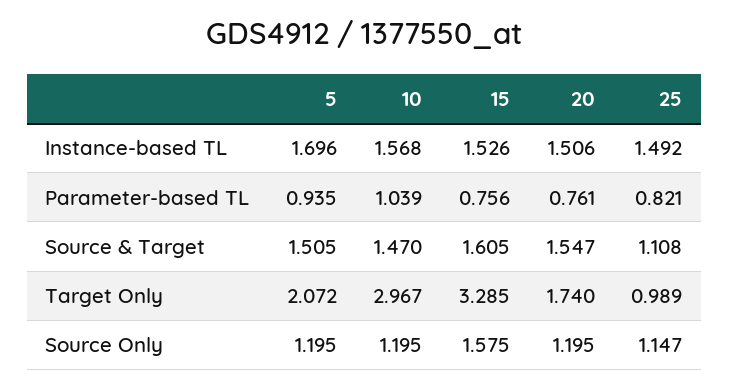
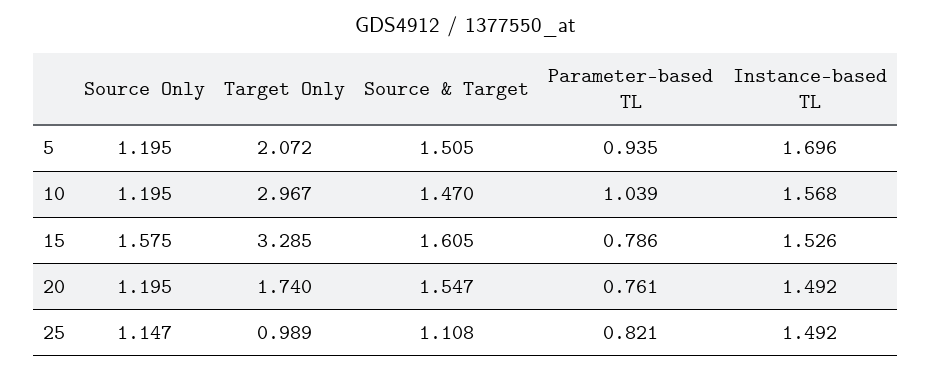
20, Instance-based TL: 1.506 -> 1.492
15, Parameter-based TL: 0.756 -> 0.786

